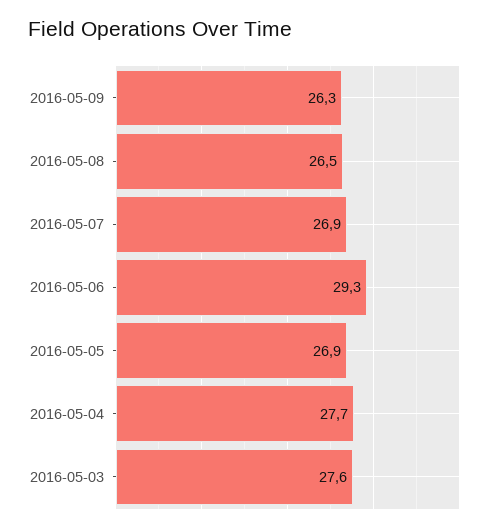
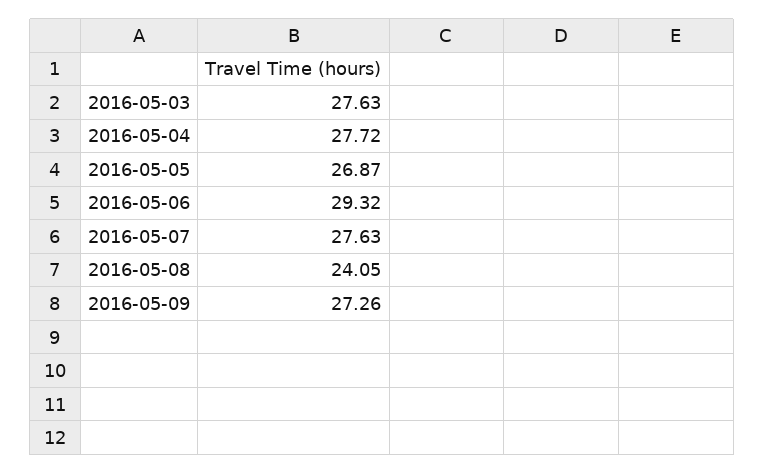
2016-05-09: 26.3 -> 27.26
2016-05-08: 26.5 -> 24.05
2016-05-07: 26.9 -> 27.63

